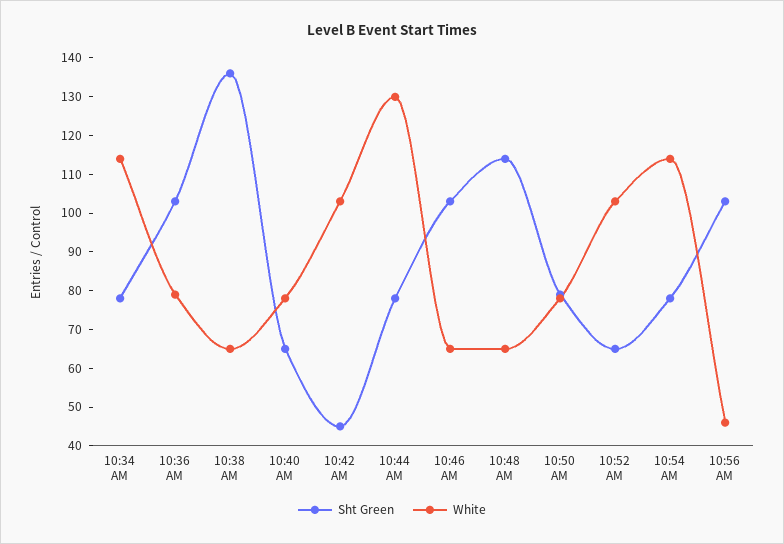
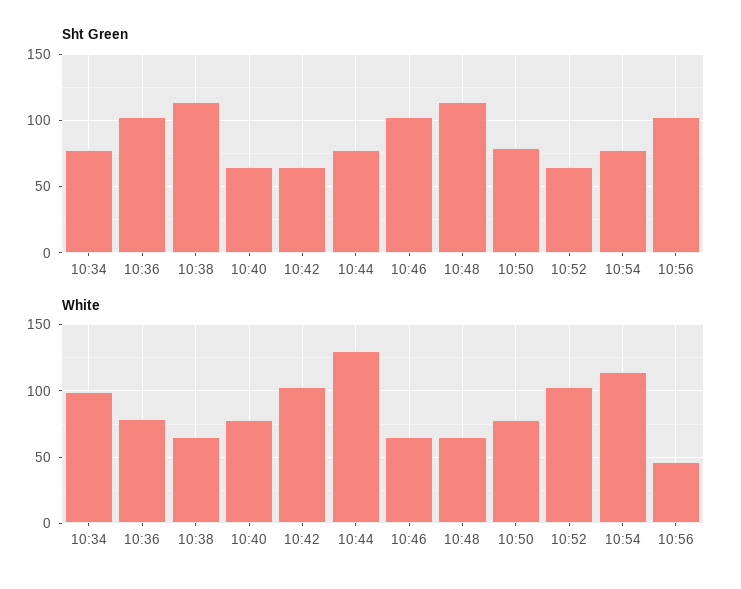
White, 10:34 AM: 115 -> 100
Sht Green, 10:38 AM: 135 -> 115
Sht Green, 10:42 AM: 45 -> 65

